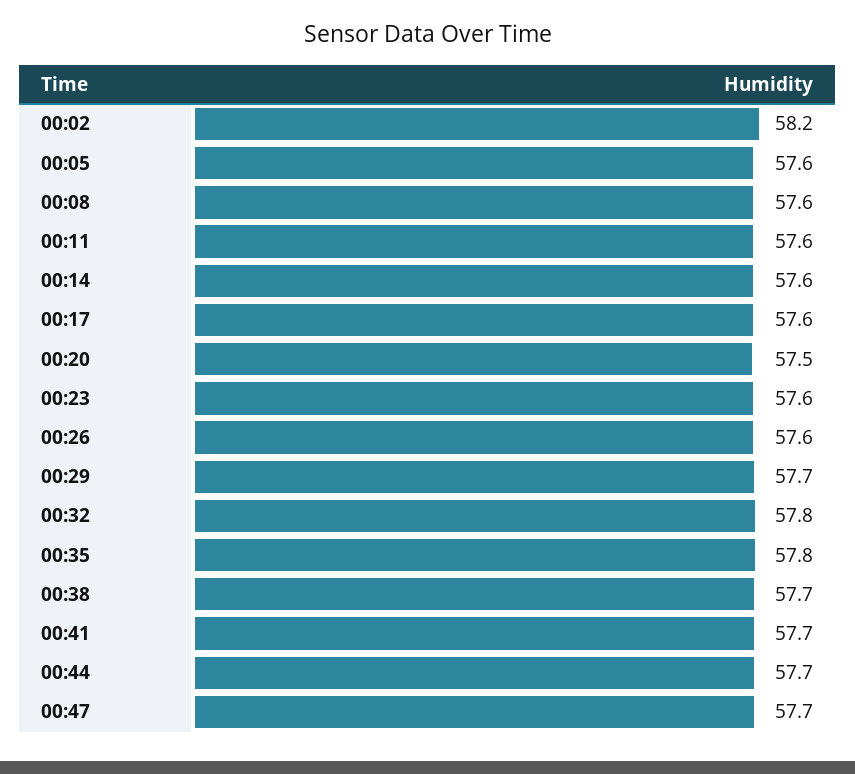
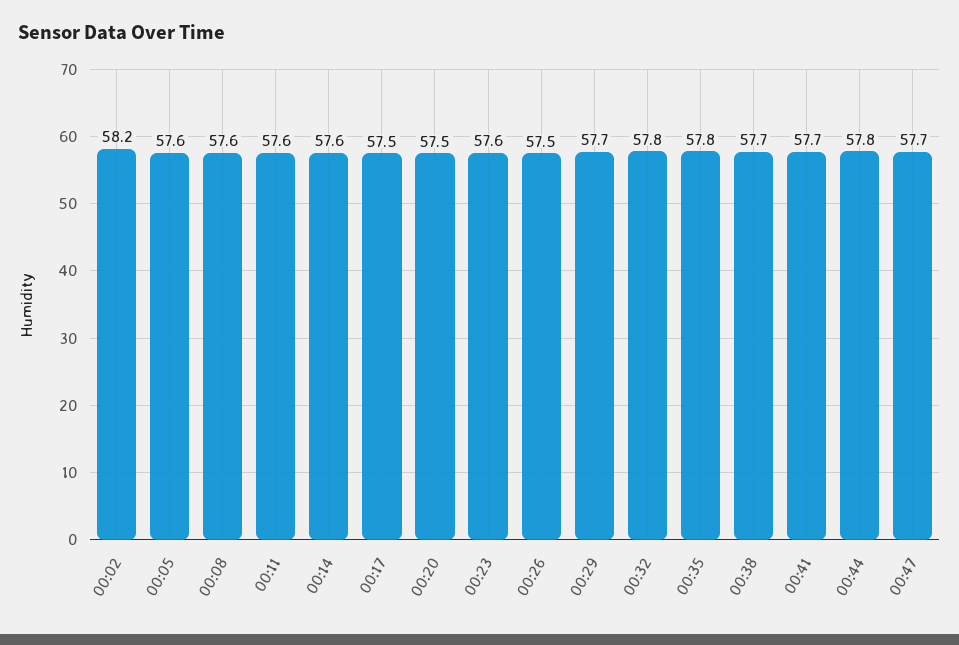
00:17: 57.6 -> 57.5
00:26: 57.6 -> 57.5
00:44: 57.7 -> 57.8

